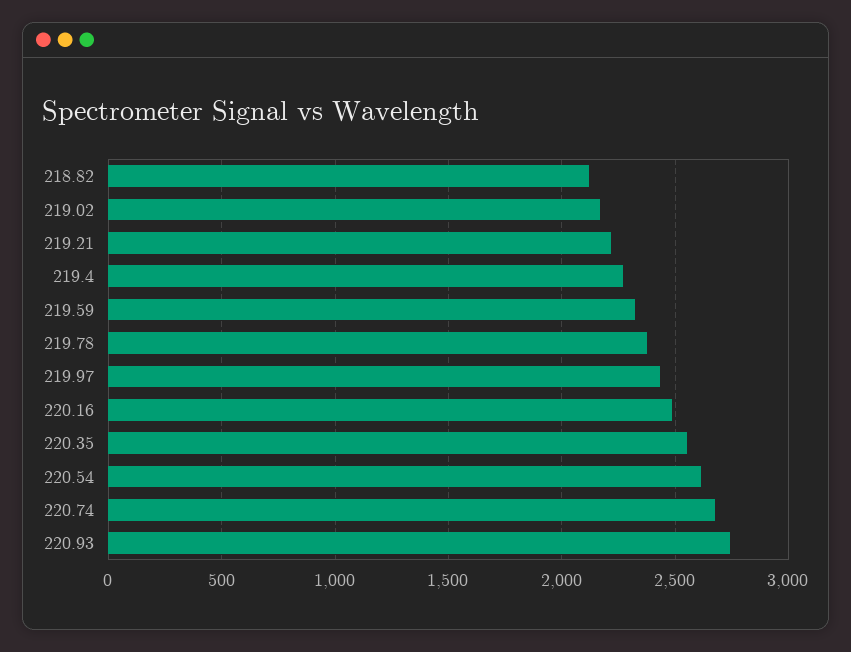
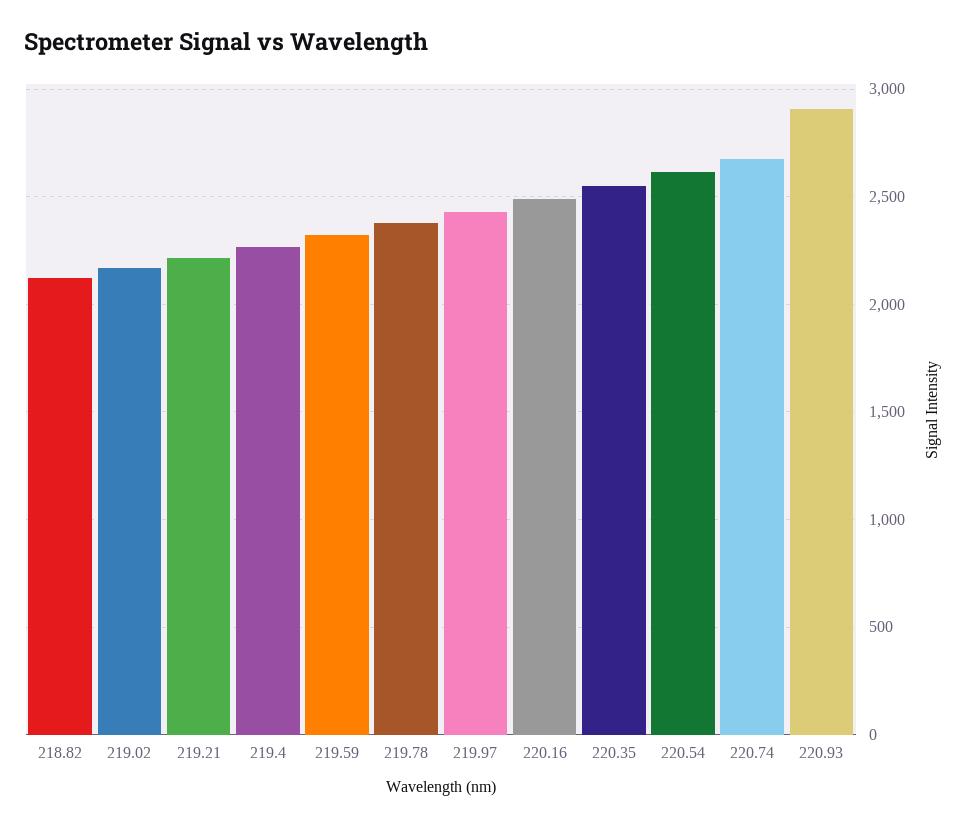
220.93: 2750 -> 2900

